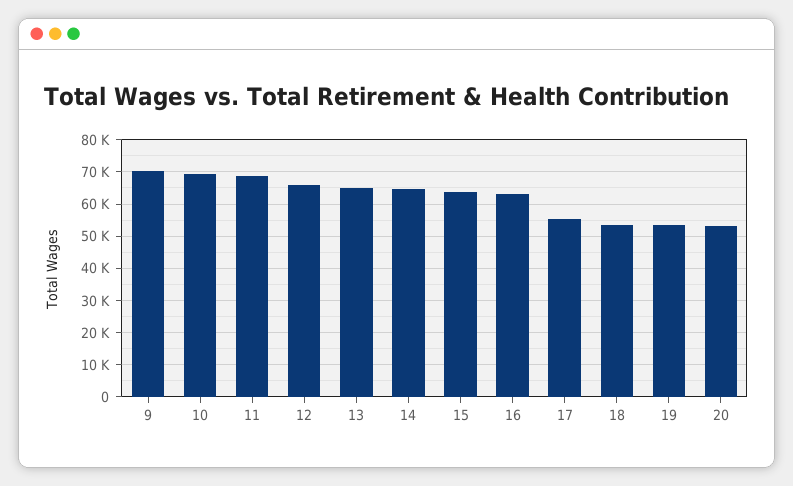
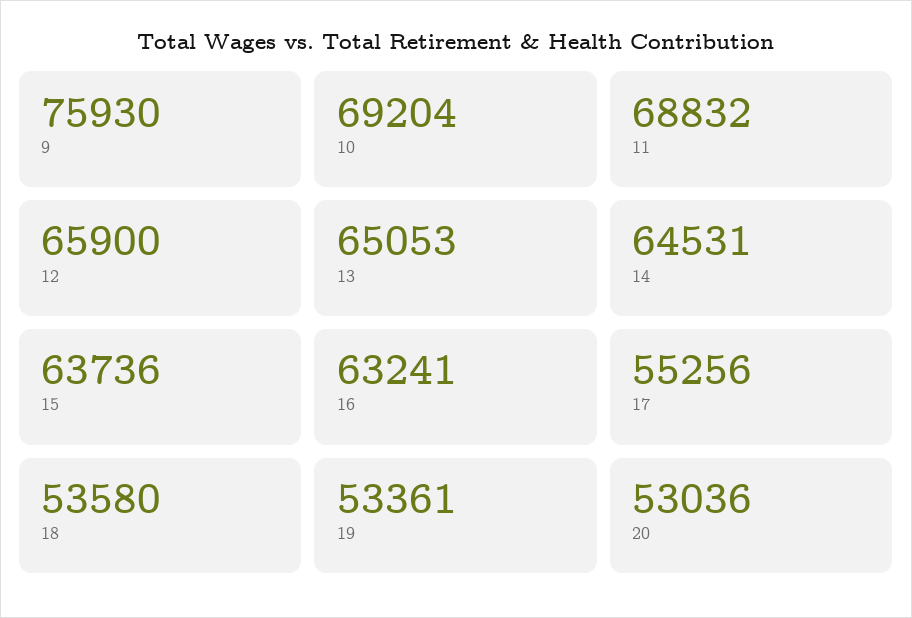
9: 70000 -> 75930

